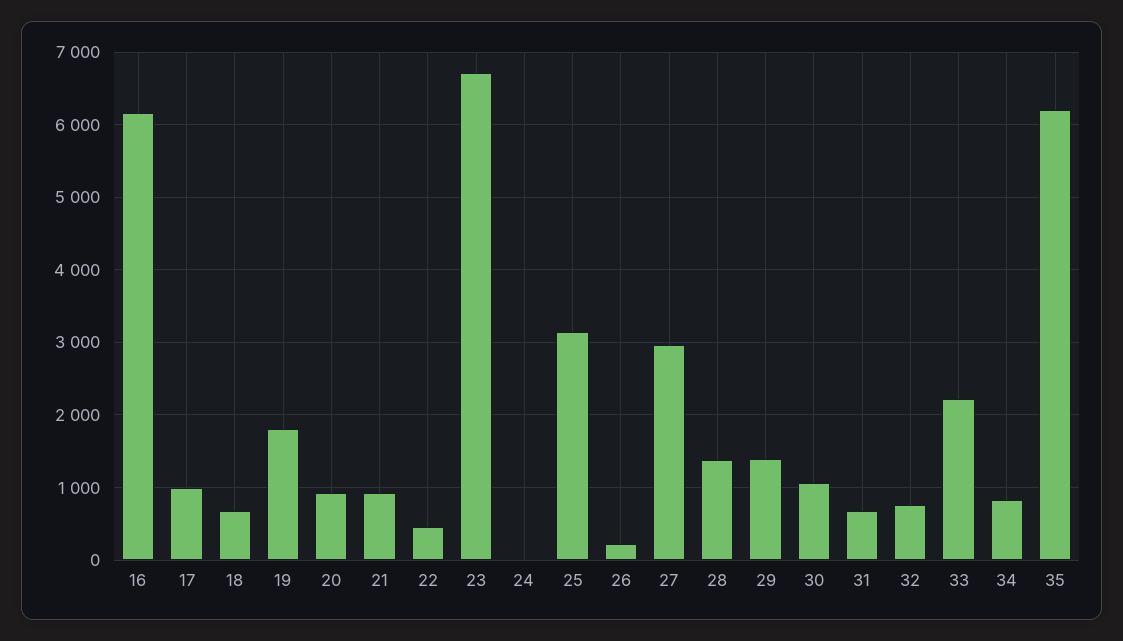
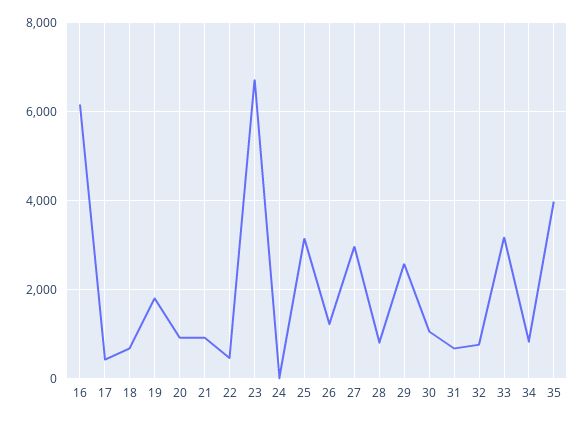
17: 1000 -> 400
26: 200 -> 1200
28: 1400 -> 800
29: 1400 -> 2600
33: 2200 -> 3200
35: 6200 -> 4000

